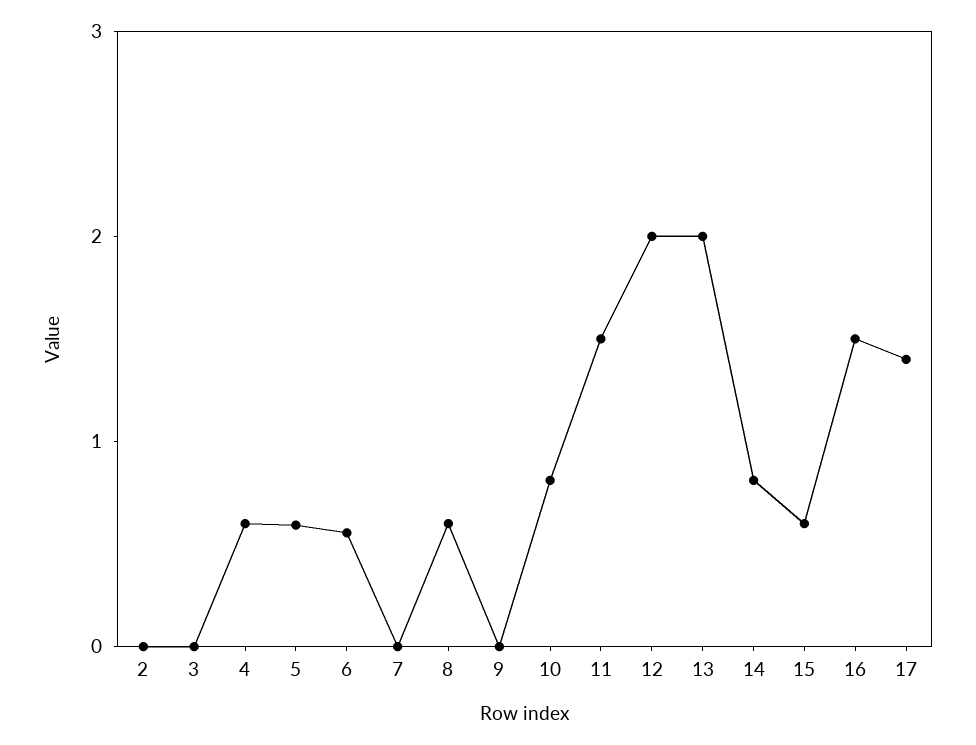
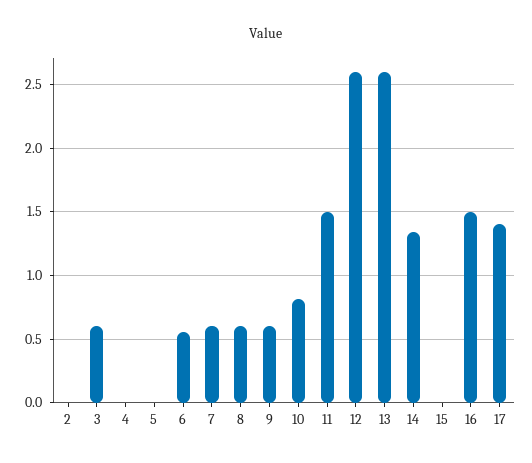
3: 0 -> 0.6
4: 0.6 -> 0
5: 0.6 -> 0
7: 0 -> 0.6
9: 0 -> 0.6
12: 2 -> 2.6
13: 2 -> 2.6
14: 0.8 -> 1.35
15: 0.6 -> 0

